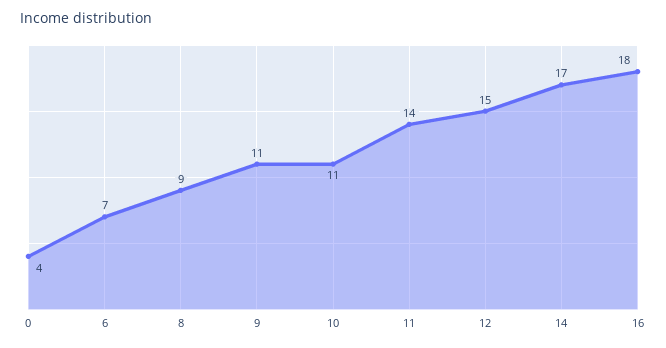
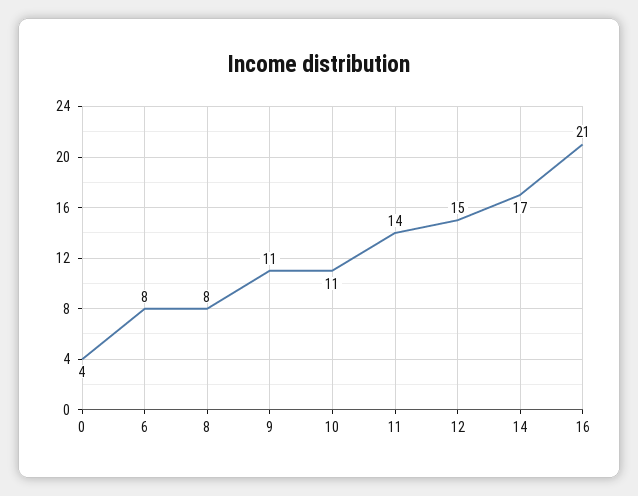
6: 7 -> 8
8: 9 -> 8
16: 18 -> 21

